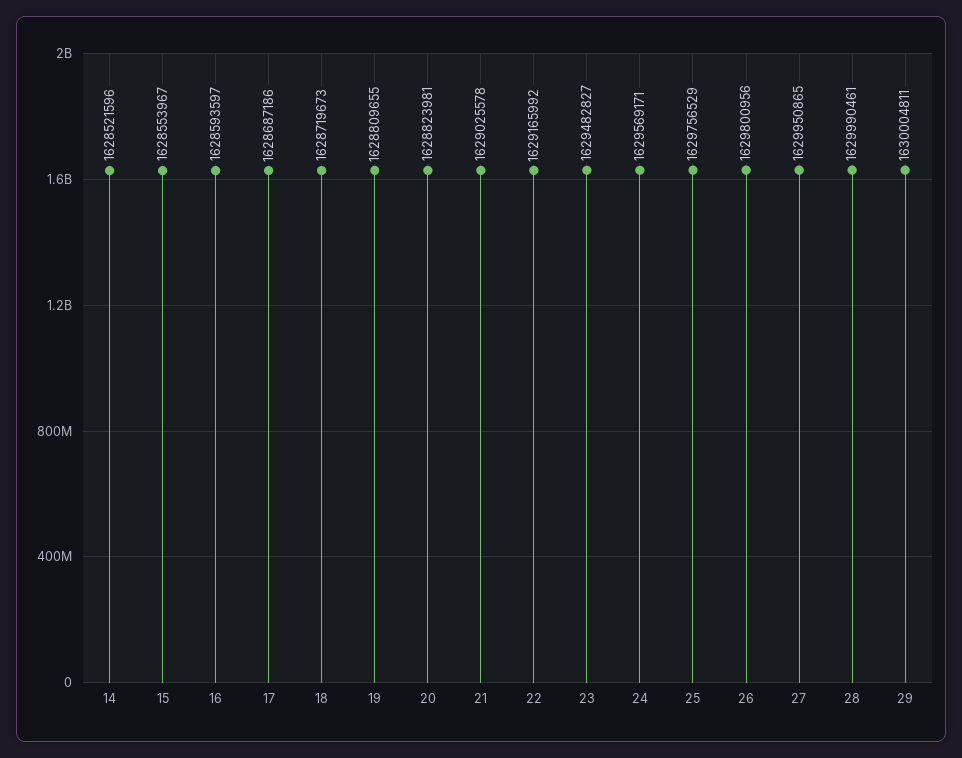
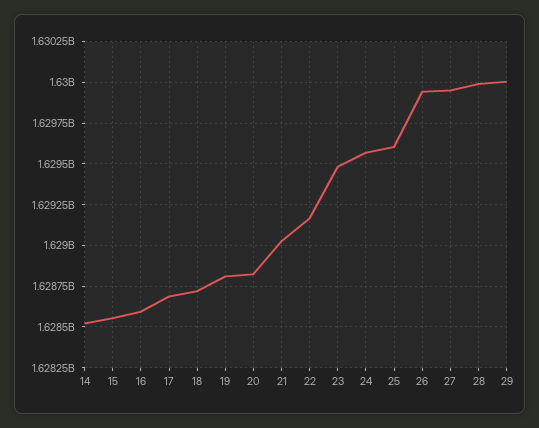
25: 1629756529 -> 1629600000
26: 1629800956 -> 1629950000

